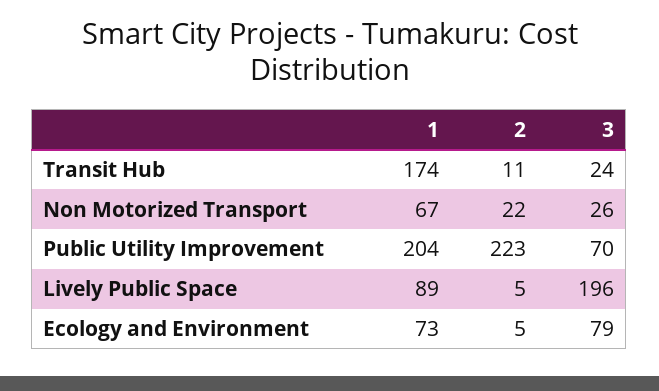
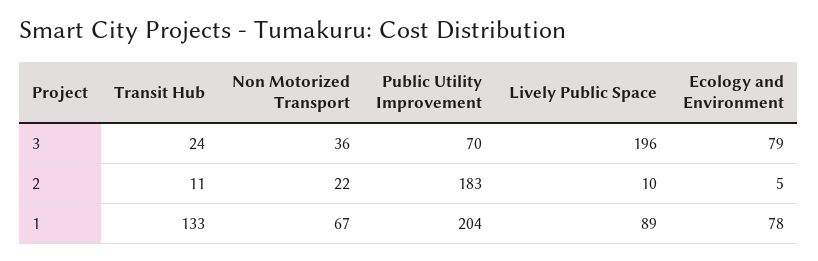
1, Transit Hub: 174 -> 133
3, Non Motorized Transport: 26 -> 36
2, Public Utility Improvement: 223 -> 183
2, Lively Public Space: 5 -> 10
1, Ecology and Environment: 73 -> 78

